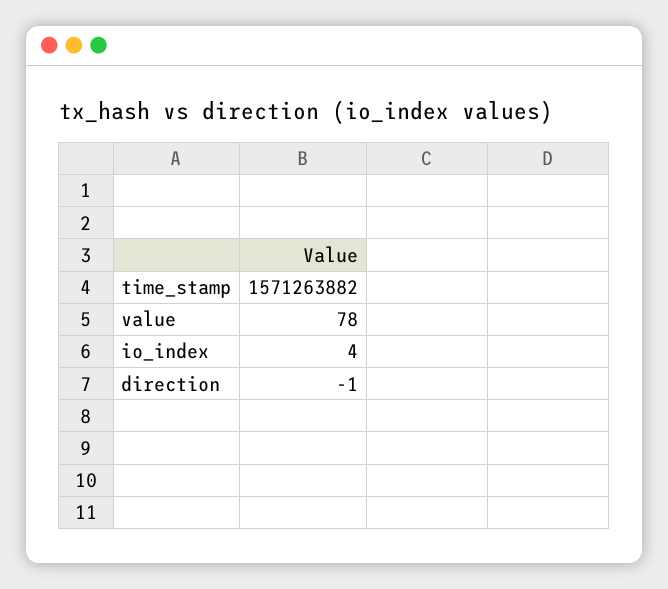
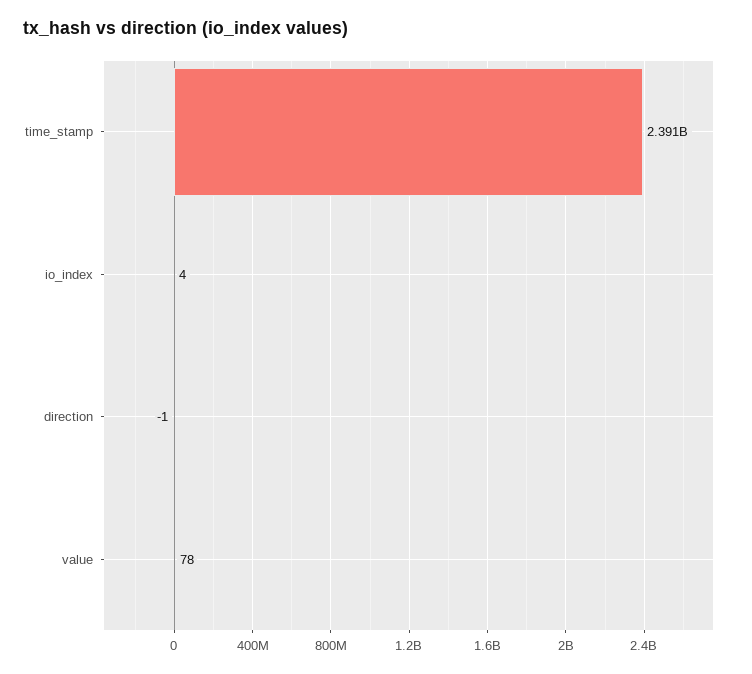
time_stamp: 1571263882 -> 2391000000

